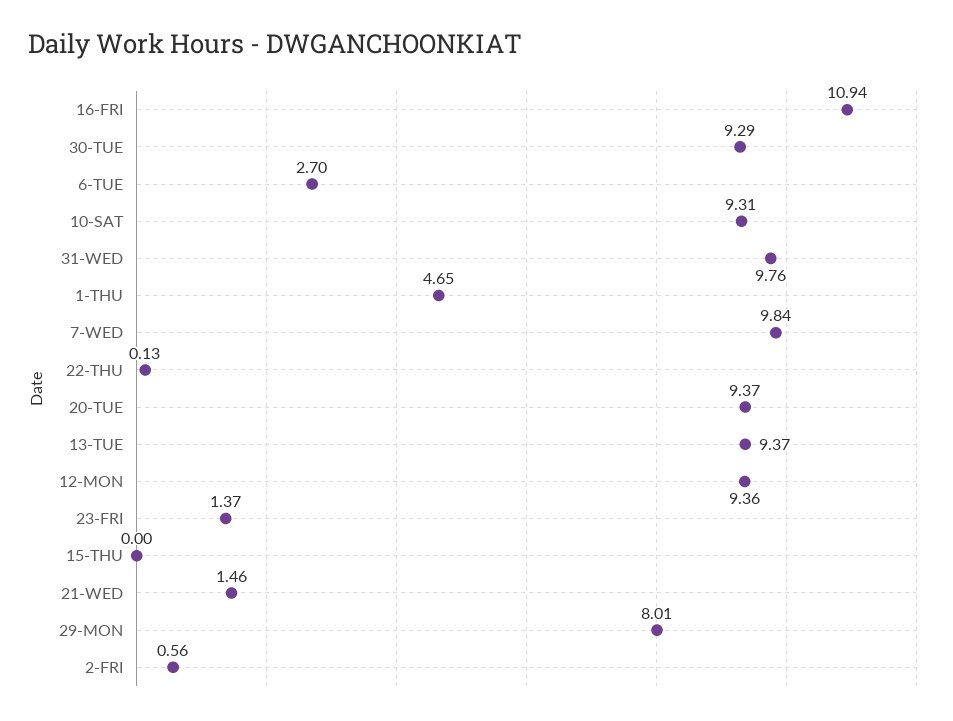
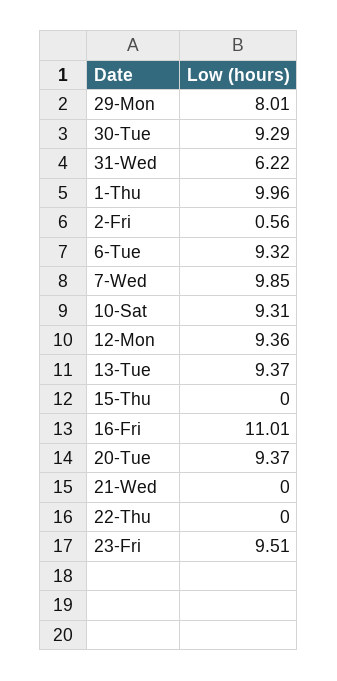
16-FRI: 10.94 -> 11.01
6-TUE: 2.7 -> 9.32
31-WED: 9.76 -> 6.22
1-THU: 4.65 -> 9.96
7-WED: 9.84 -> 9.85
22-THU: 0.13 -> 0
23-FRI: 1.37 -> 9.51
21-WED: 1.46 -> 0

